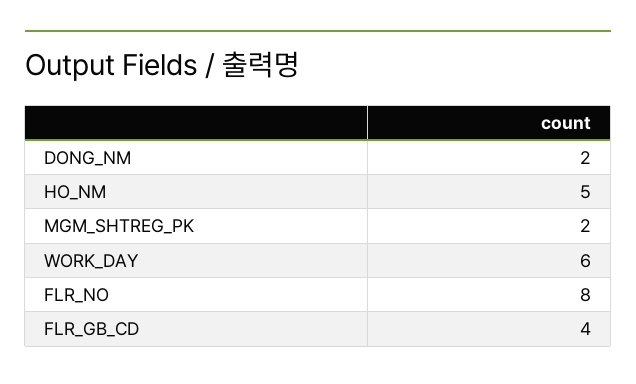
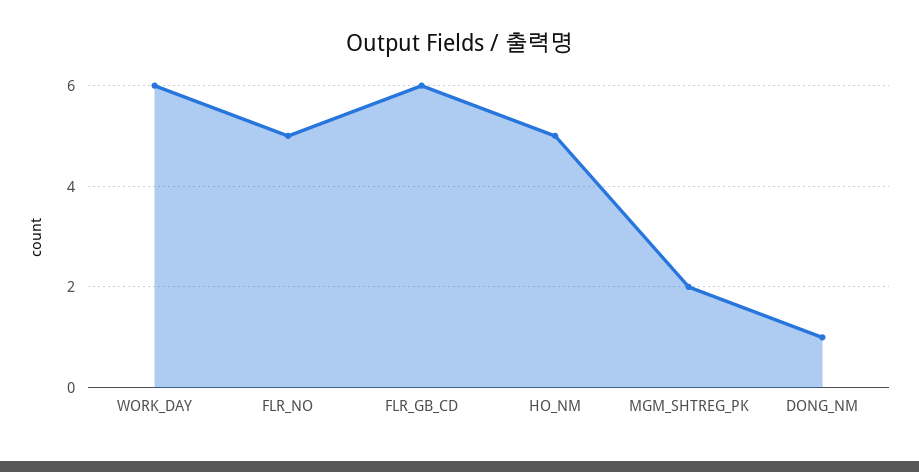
DONG_NM: 2 -> 1
FLR_NO: 8 -> 5
FLR_GB_CD: 4 -> 6

